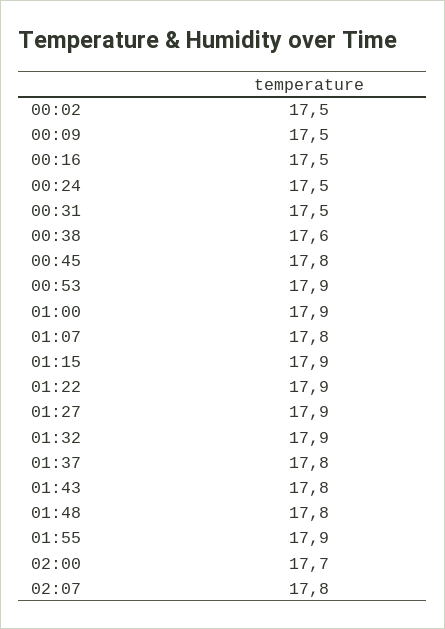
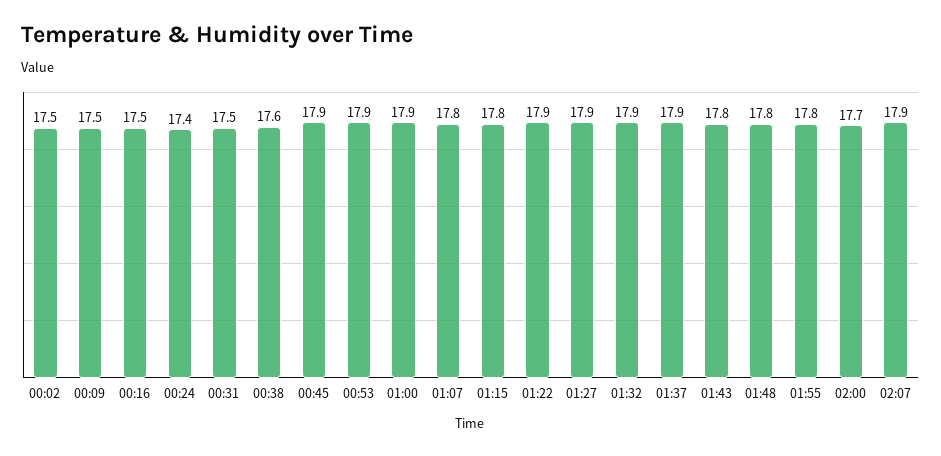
00:24: 17.5 -> 17.4
00:45: 17.8 -> 17.9
01:15: 17.9 -> 17.8
01:37: 17.8 -> 17.9
01:55: 17.9 -> 17.8
02:07: 17.8 -> 17.9

